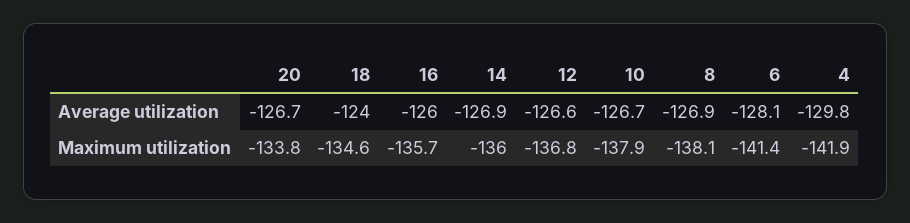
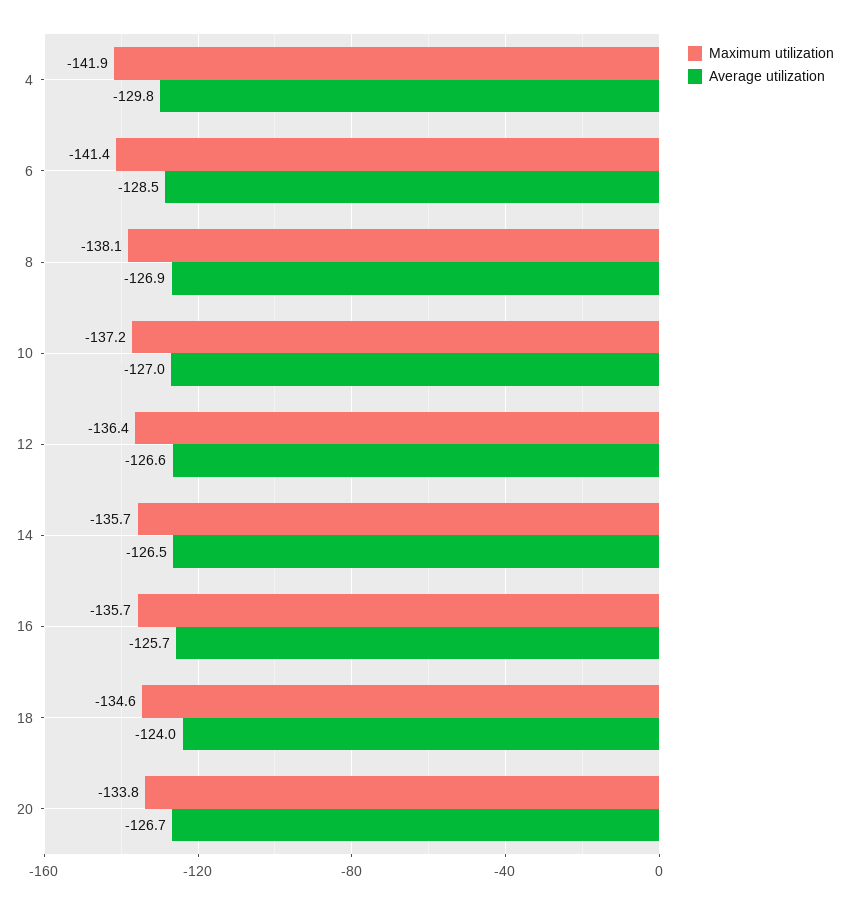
Average utilization, 16: -126 -> -125.7
Average utilization, 14: -126.9 -> -126.5
Average utilization, 10: -126.7 -> -127
Average utilization, 6: -128.1 -> -128.5
Maximum utilization, 14: -136 -> -135.7
Maximum utilization, 12: -136.8 -> -136.4
Maximum utilization, 10: -137.9 -> -137.2

